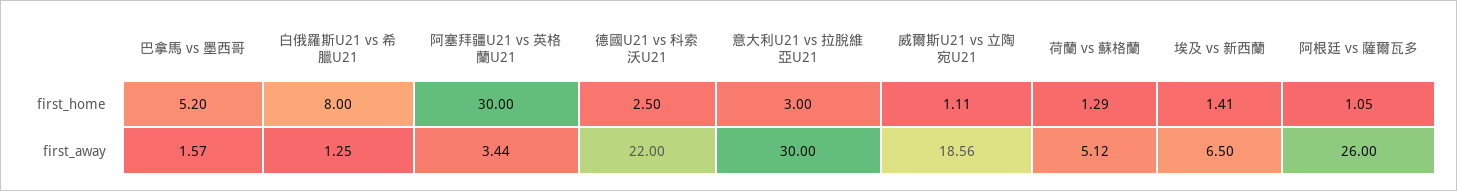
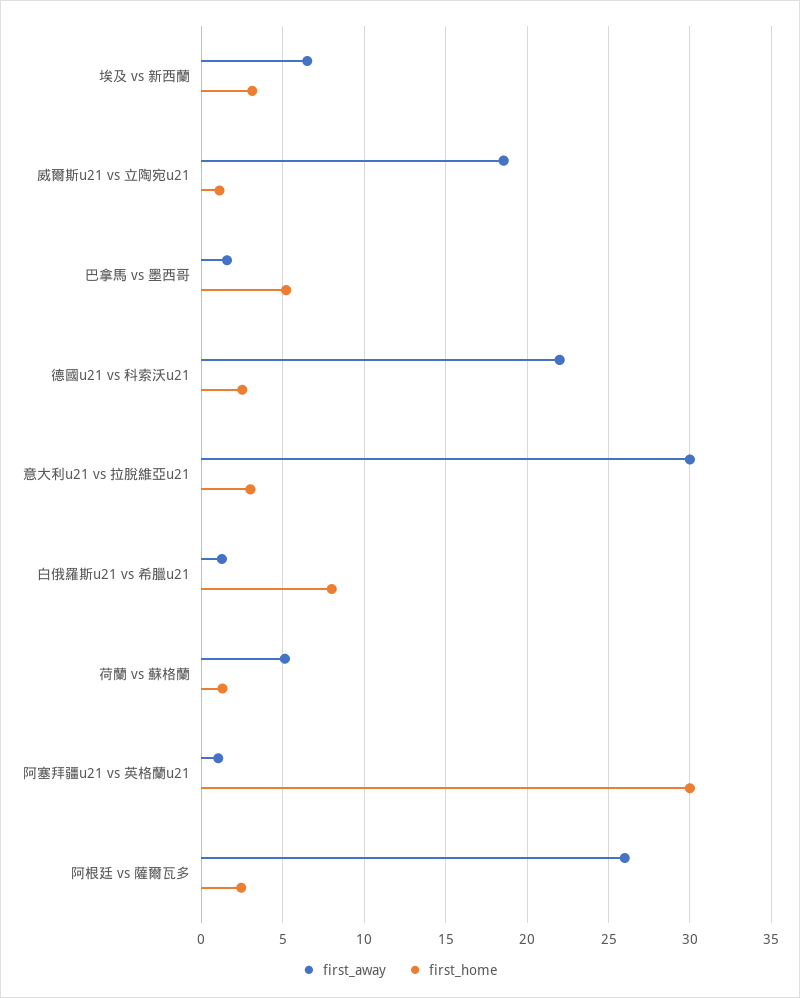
first_home, 埃及 vs 新西蘭: 1.41 -> 3
first_home, 阿根廷 vs 薩爾瓦多: 1.05 -> 2.5
first_away, 阿塞拜疆U21 vs 英格蘭U21: 3.44 -> 1

